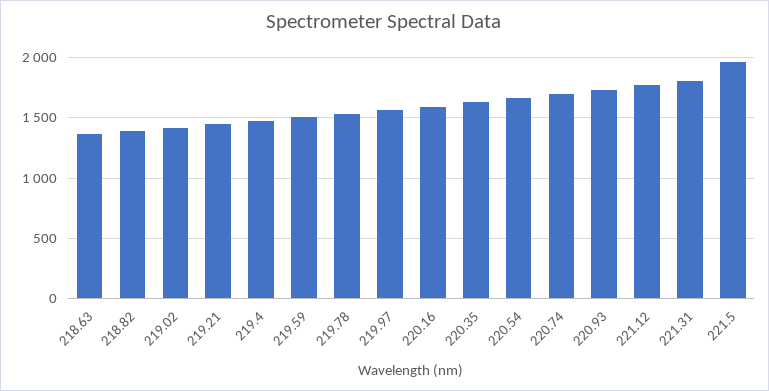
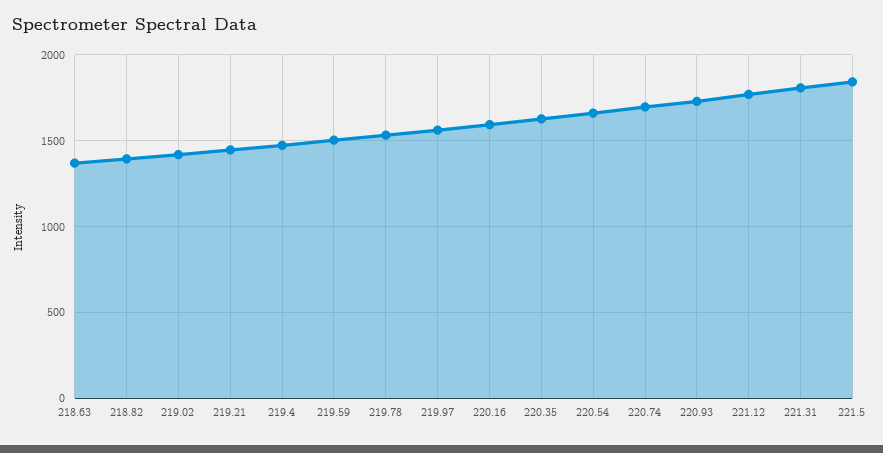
221.5: 1950 -> 1850

